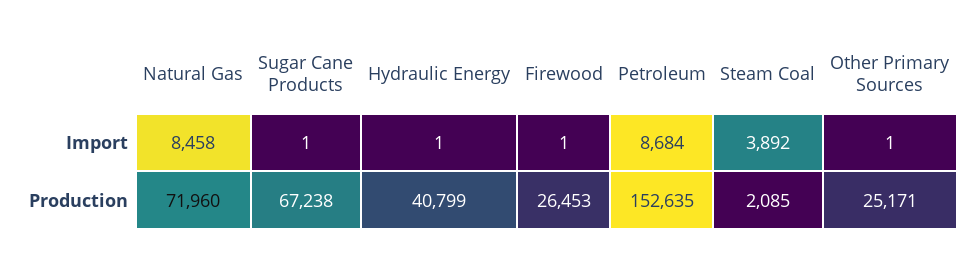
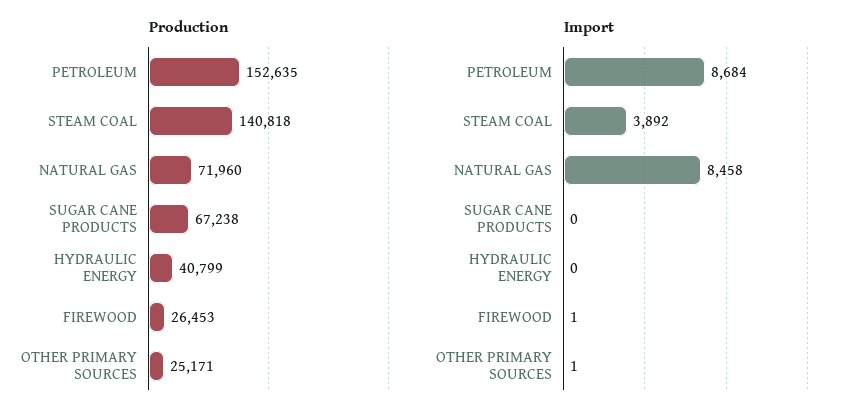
Import, Sugar Cane Products: 1 -> 0
Import, Hydraulic Energy: 1 -> 0
Production, Steam Coal: 2085 -> 140818

